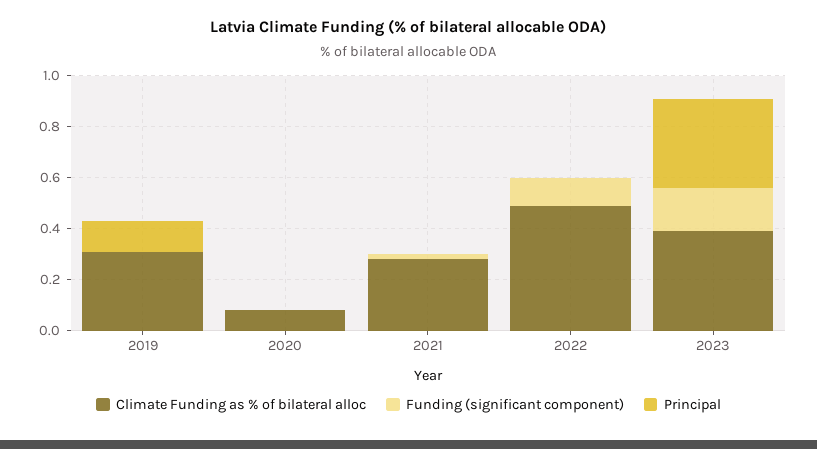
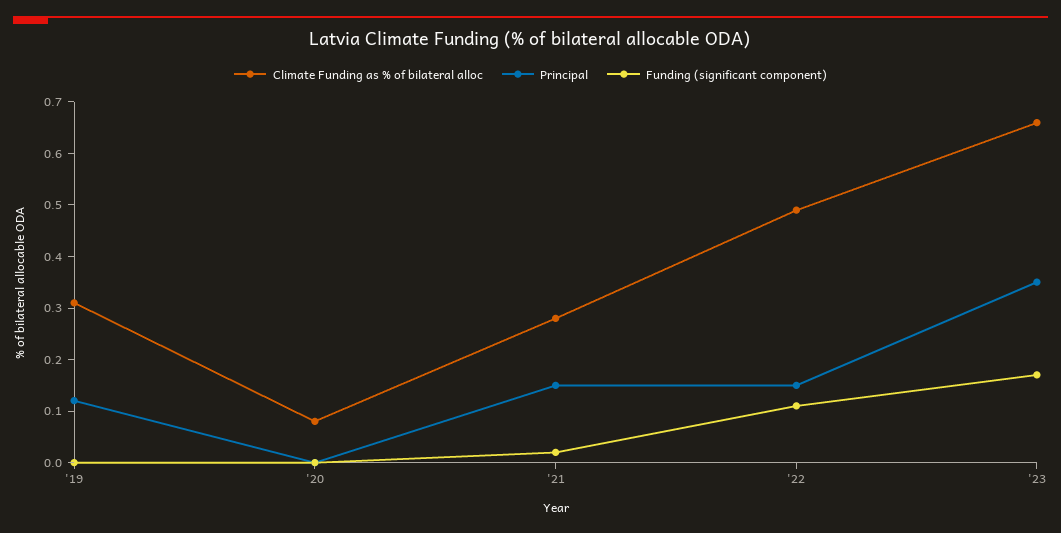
Principal, 2021: 0 -> 0.15
Principal, 2022: 0 -> 0.15
Climate Funding as % of bilateral alloc, 2023: 0.4 -> 0.65

